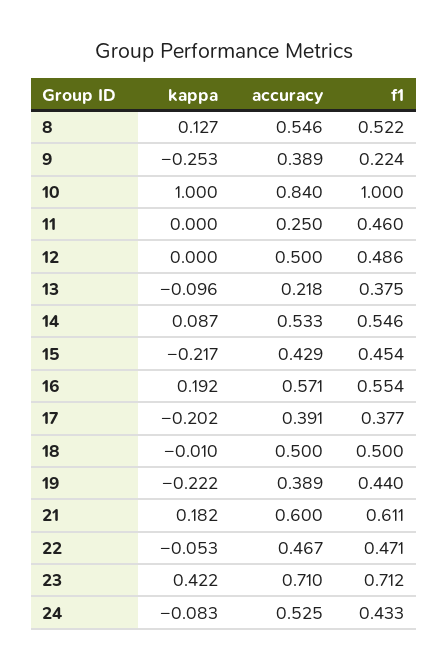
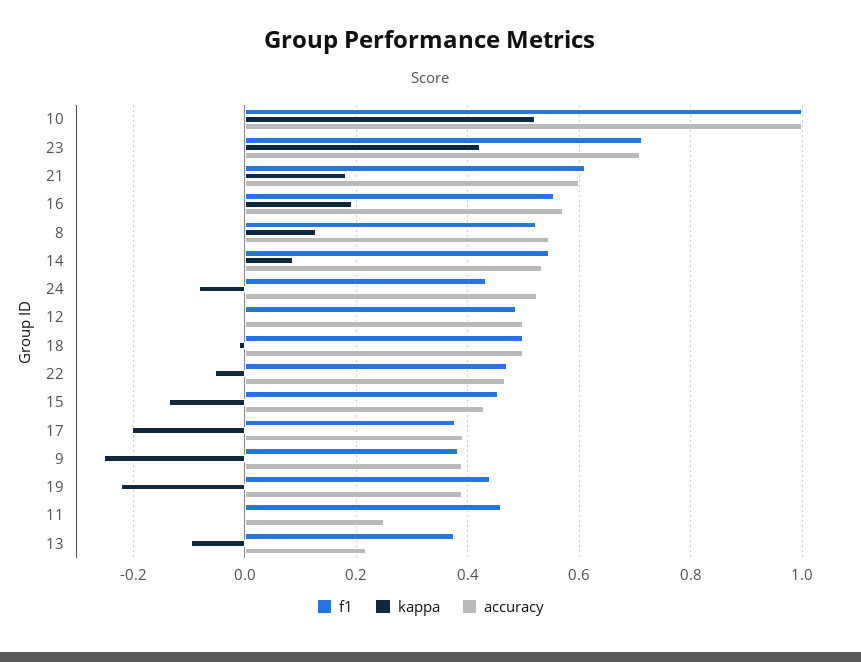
f1, 9: 0.224 -> 0.38
kappa, 10: 1 -> 0.52
accuracy, 10: 0.84 -> 1
kappa, 15: -0.217 -> -0.14

